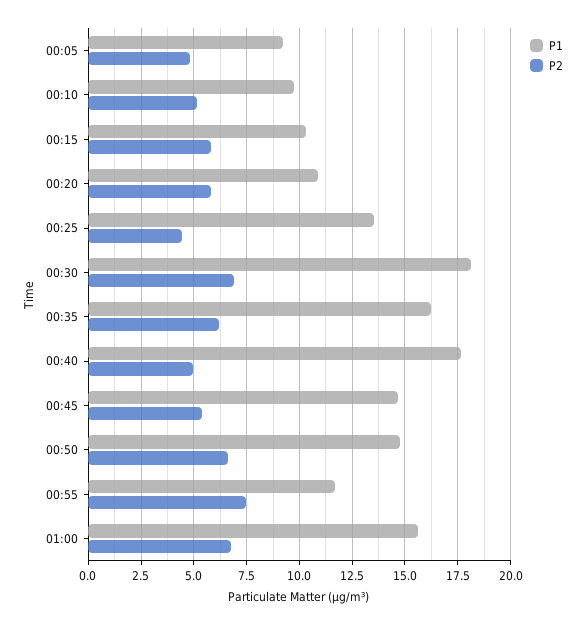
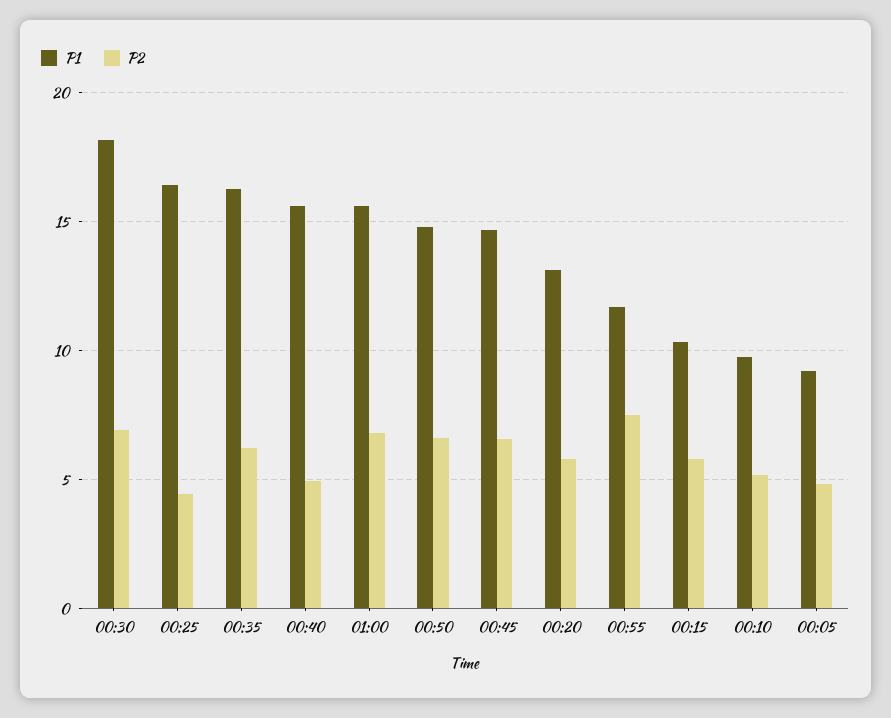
P1, 00:20: 11 -> 13
P1, 00:25: 13.5 -> 16.5
P1, 00:40: 17.5 -> 15.5
P2, 00:45: 5.5 -> 6.5

